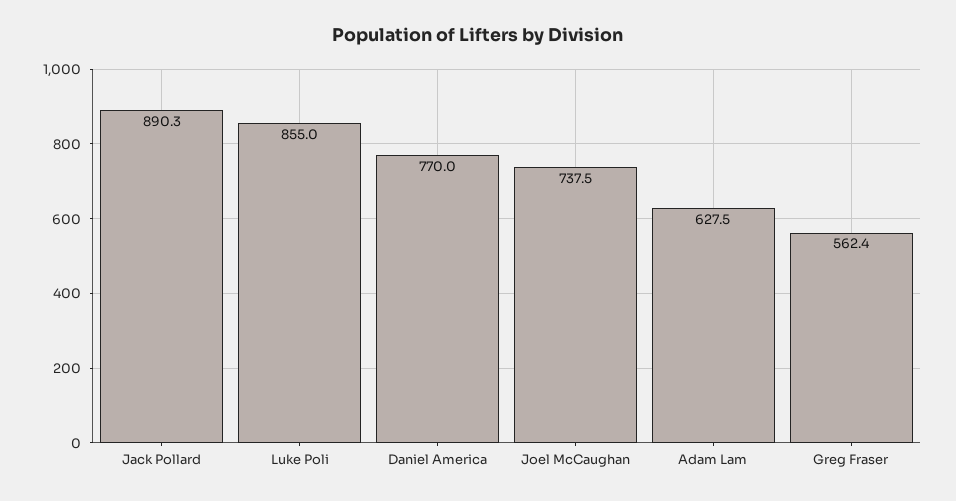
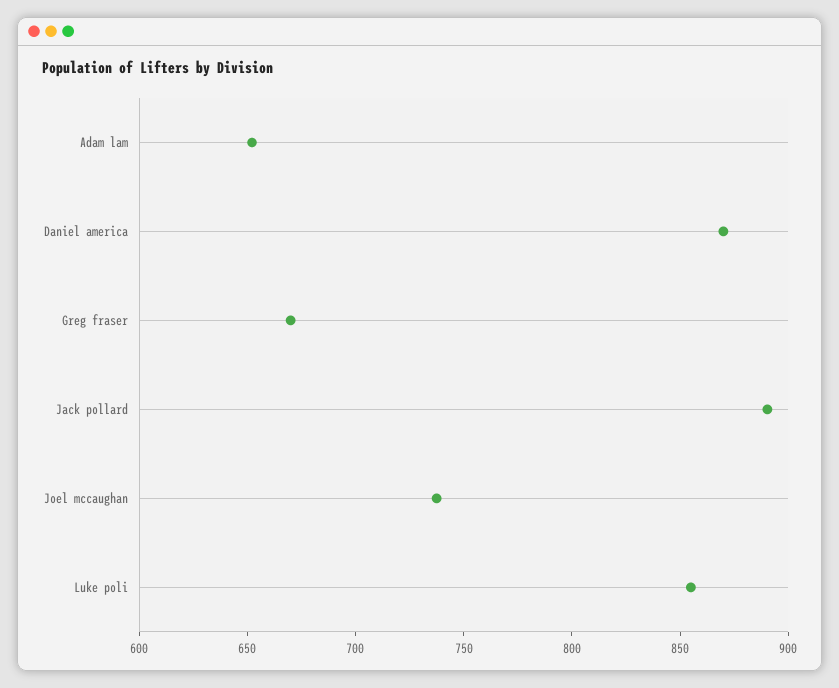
Daniel America: 770 -> 870
Adam Lam: 627.5 -> 650
Greg Fraser: 562.4 -> 670

